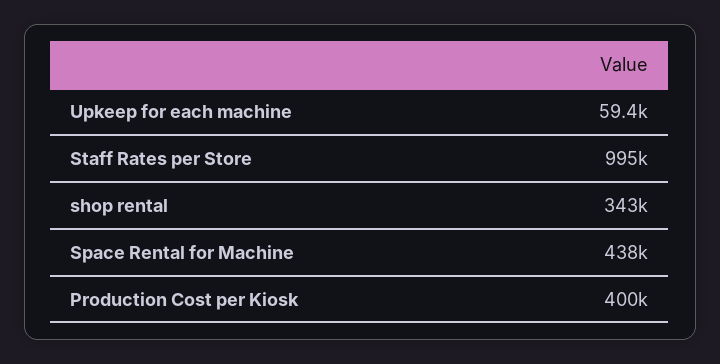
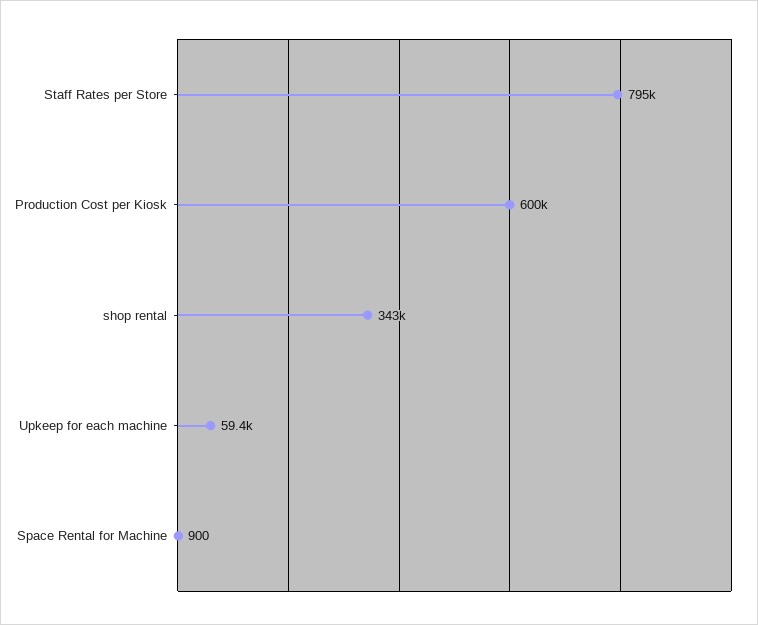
Staff Rates per Store: 995000 -> 795000
Space Rental for Machine: 438000 -> 900
Production Cost per Kiosk: 400000 -> 600000

